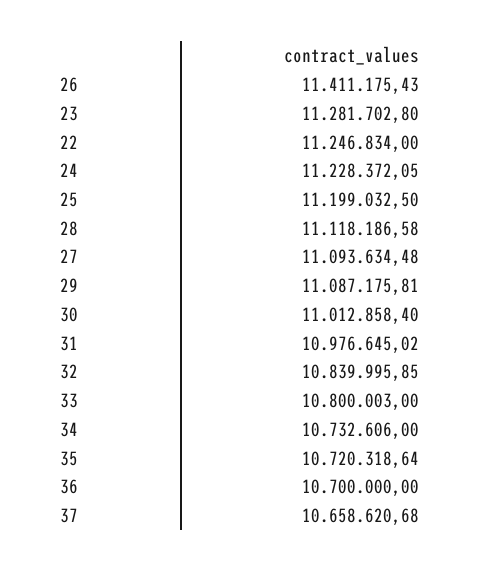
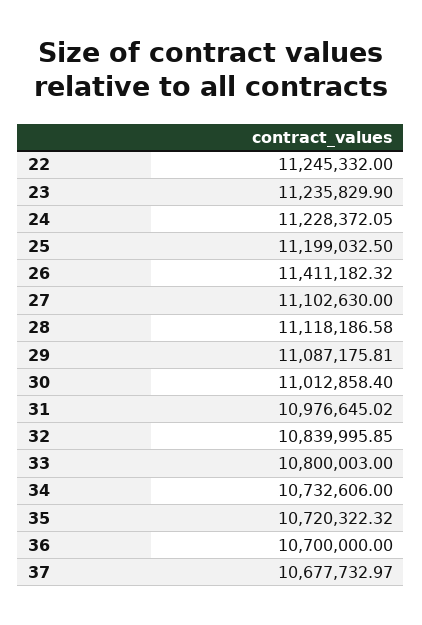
26: 11411175.43 -> 11411182.32
23: 11281702.8 -> 11235829.9
22: 11246834 -> 11245332
27: 11093634.48 -> 11102630
35: 10720318.64 -> 10720322.32
37: 10658620.68 -> 10677732.97

